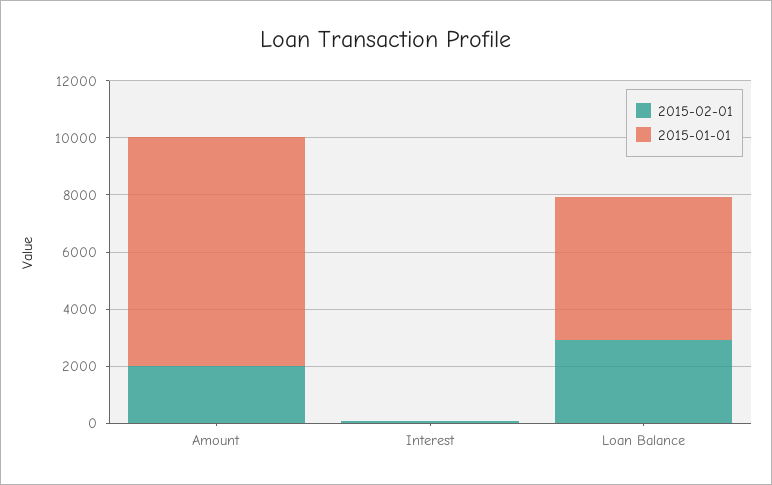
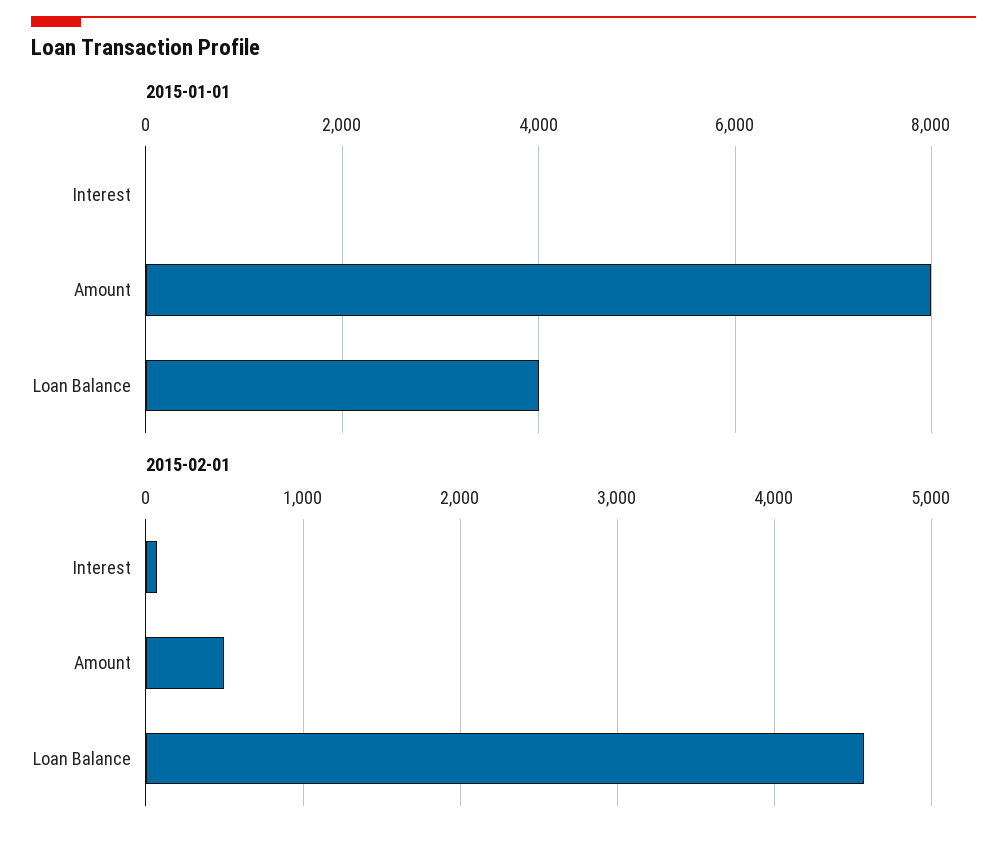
2015-02-01, Amount: 2000 -> 500
2015-02-01, Loan Balance: 3000 -> 4600
2015-01-01, Loan Balance: 5000 -> 4000

